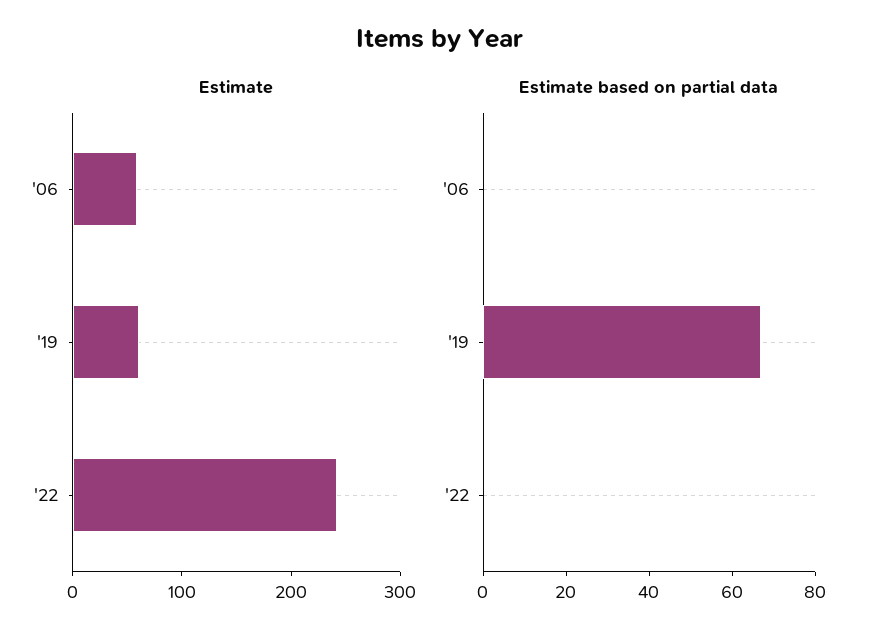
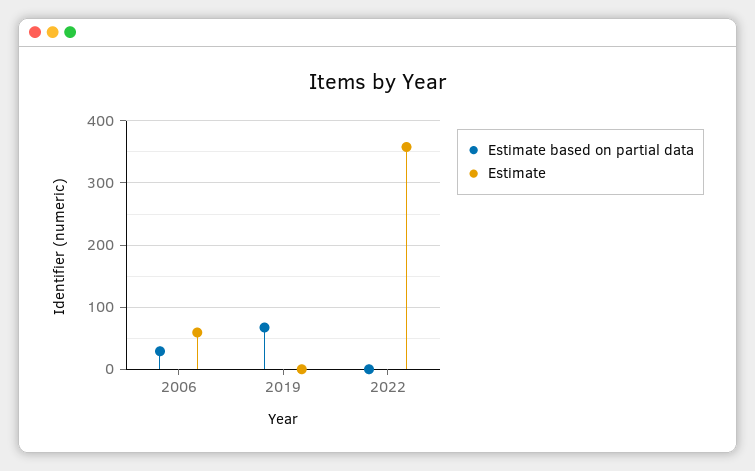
Estimate, '19: 60 -> 0
Estimate, '22: 240 -> 360
Estimate based on partial data, '06: 0 -> 30

